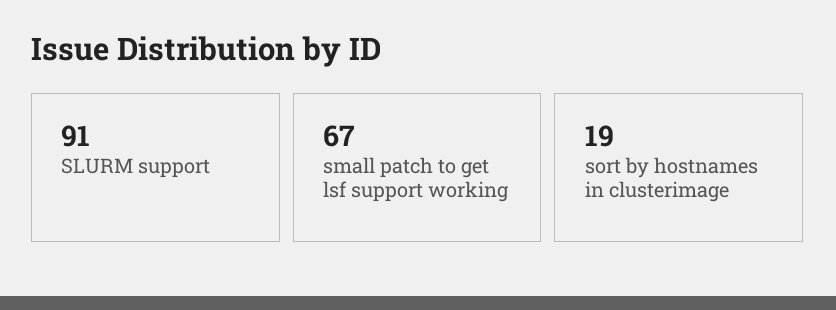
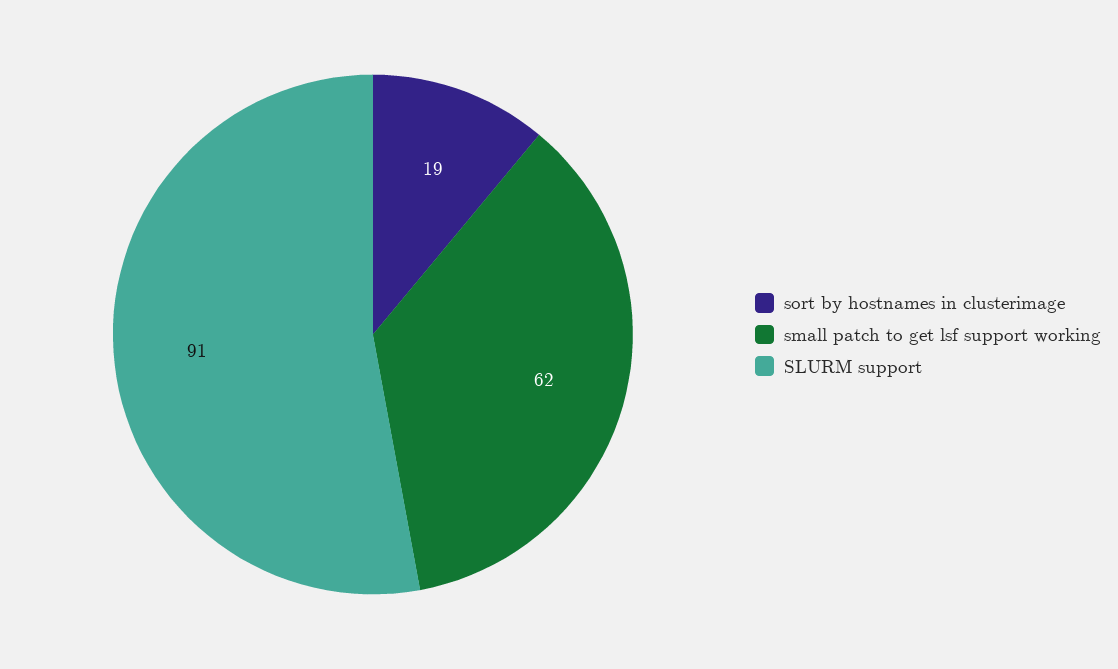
small patch to get lsf support working: 67 -> 62

